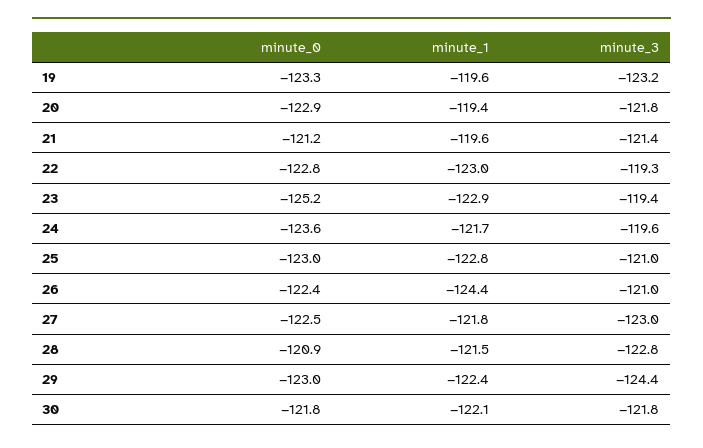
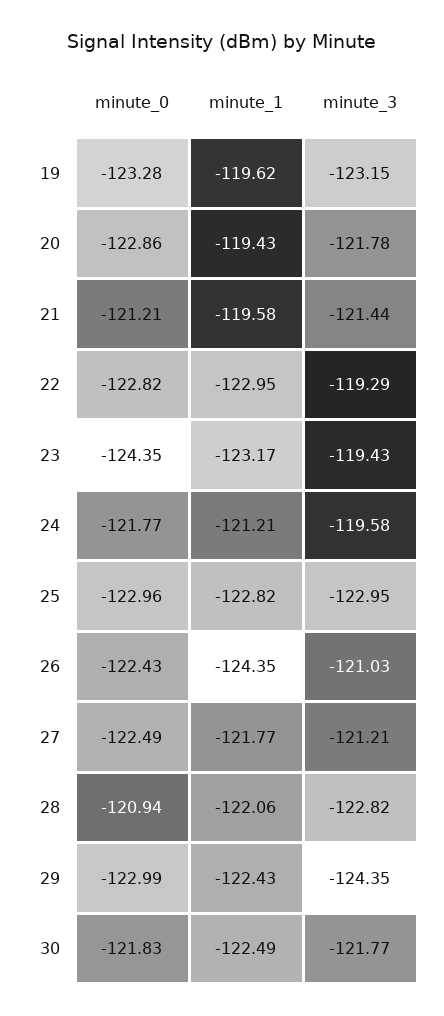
minute_0, 23: -125.2 -> -124.35
minute_1, 23: -122.9 -> -123.17
minute_0, 24: -123.6 -> -121.77
minute_1, 24: -121.7 -> -121.21
minute_3, 25: -121 -> -122.95
minute_3, 27: -123 -> -121.21
minute_1, 28: -121.5 -> -122.06
minute_1, 30: -122.1 -> -122.49

